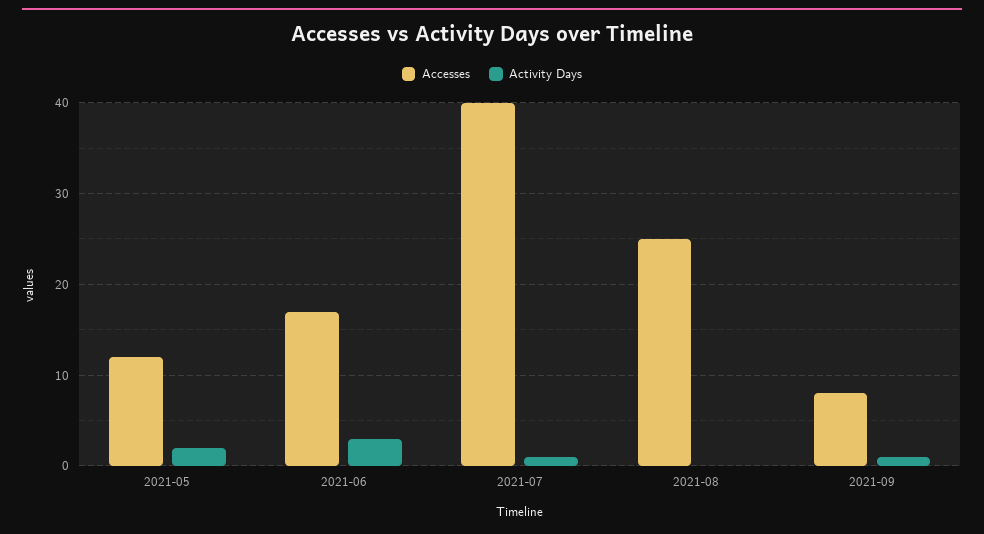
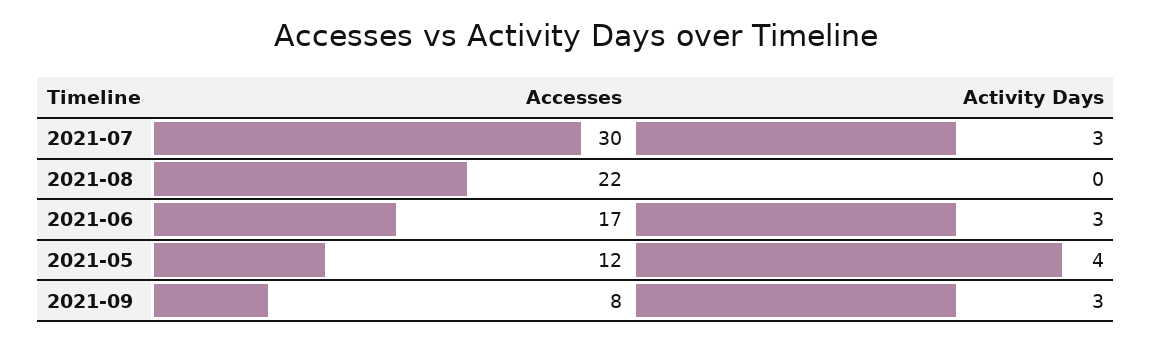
Activity Days, 2021-05: 2 -> 4
Accesses, 2021-07: 40 -> 30
Activity Days, 2021-07: 1 -> 3
Accesses, 2021-08: 25 -> 22
Activity Days, 2021-09: 1 -> 3

